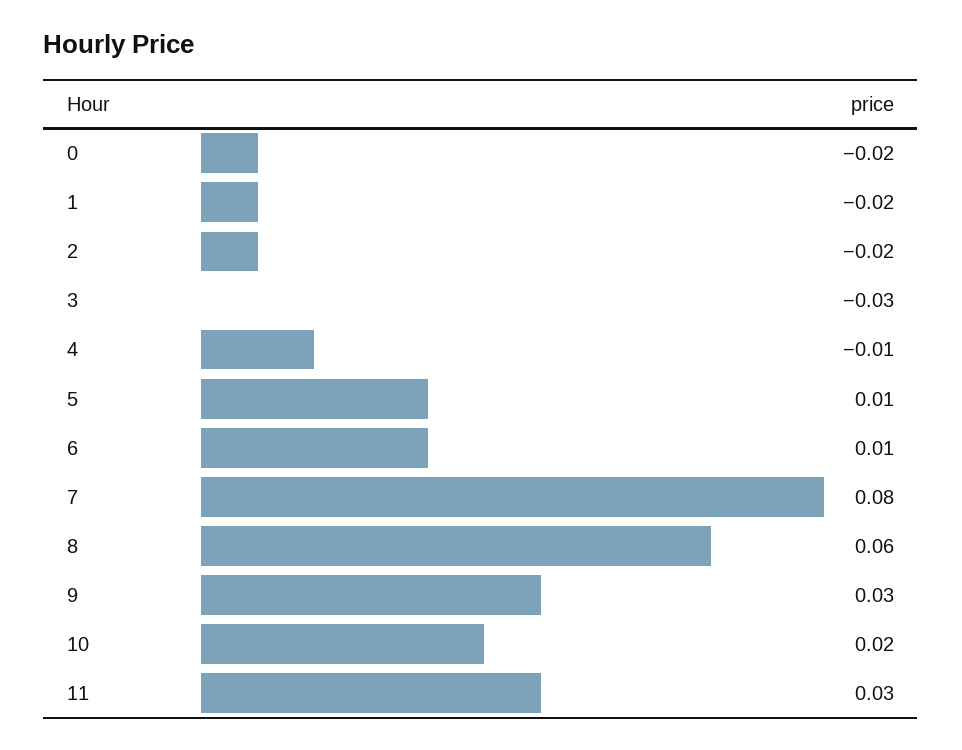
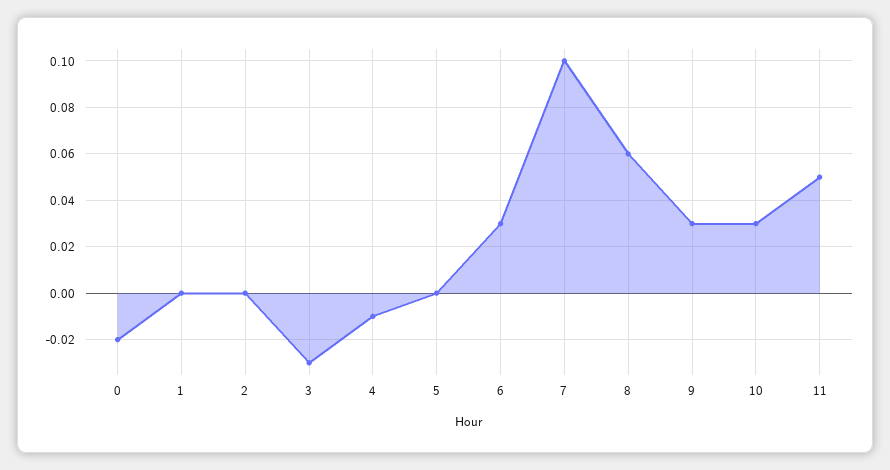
1: -0.02 -> 0
2: -0.02 -> 0
5: 0.01 -> 0
6: 0.01 -> 0.03
7: 0.08 -> 0.1
10: 0.02 -> 0.03
11: 0.03 -> 0.05

